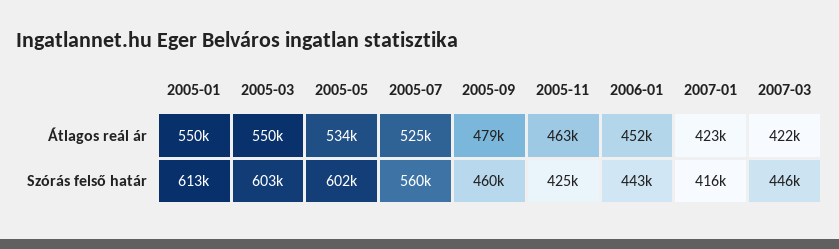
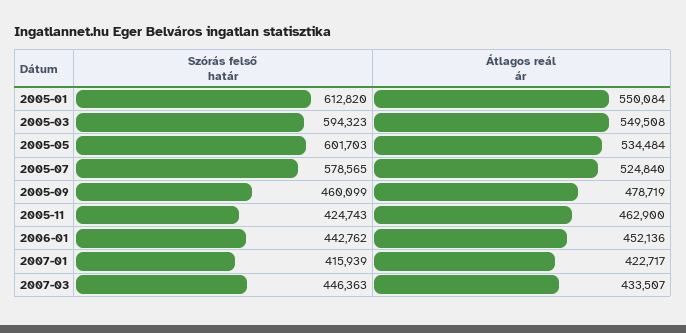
2007-03, Átlagos reál ár: 422000 -> 433507
2005-03, Szórás felső határ: 603000 -> 594323
2005-07, Szórás felső határ: 560000 -> 578565

